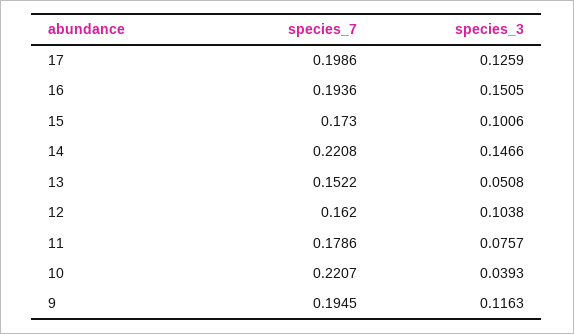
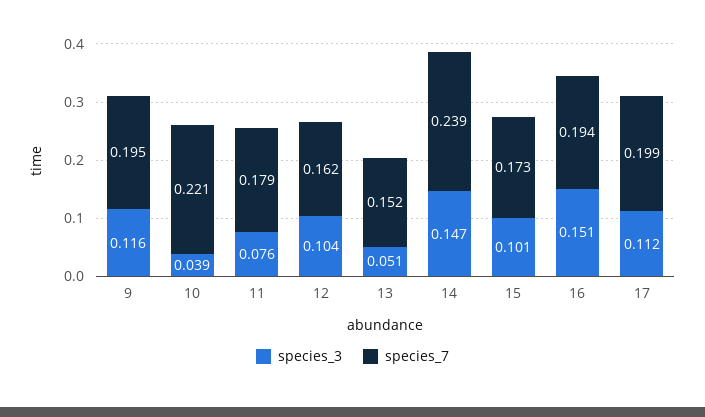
species_3, 17: 0.1259 -> 0.112
species_7, 14: 0.2208 -> 0.239

